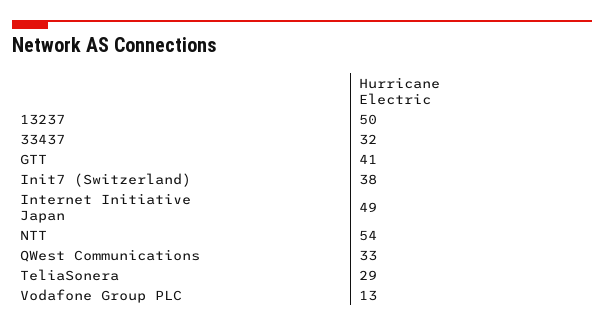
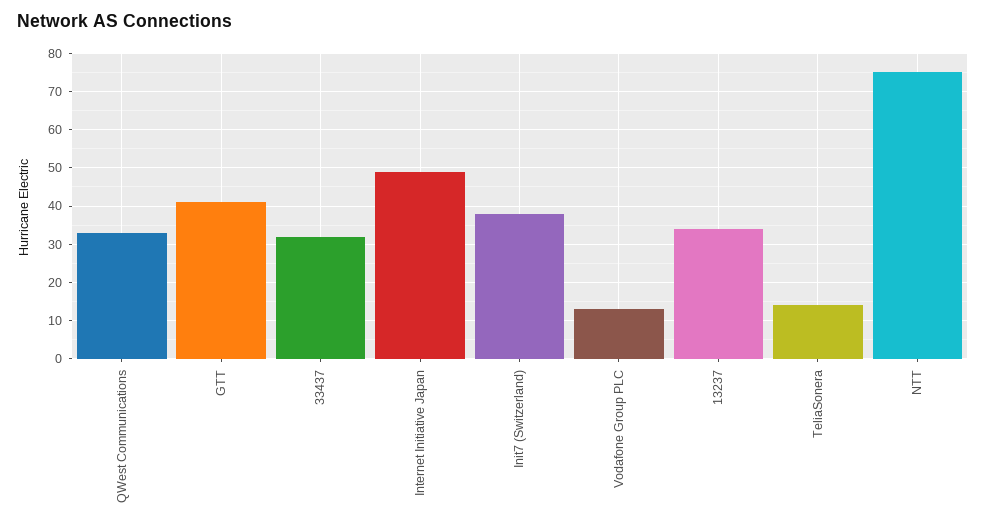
13237: 50 -> 35
NTT: 54 -> 75
TeliaSonera: 29 -> 15

